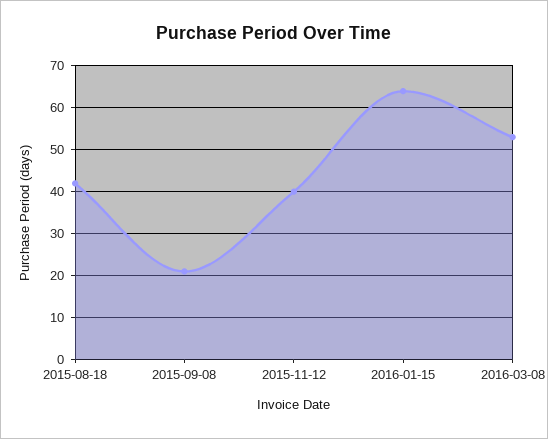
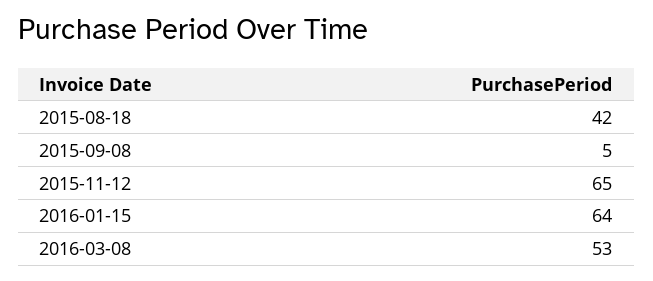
2015-09-08: 20 -> 5
2015-11-12: 40 -> 65

